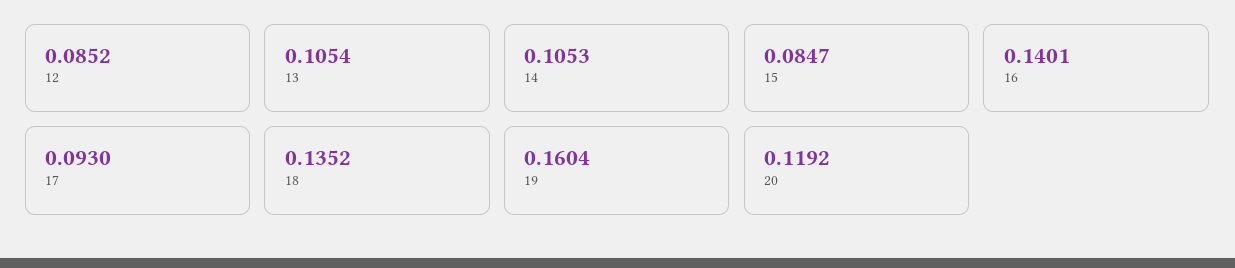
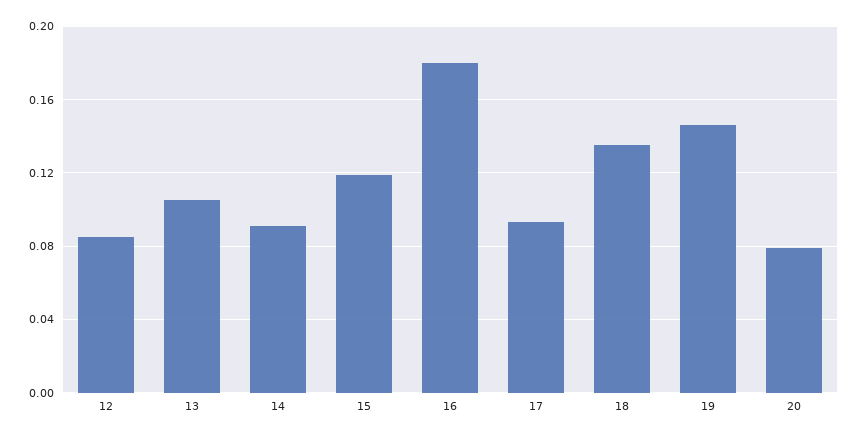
14: 0.1053 -> 0.09
15: 0.0847 -> 0.12
16: 0.1401 -> 0.18
19: 0.1604 -> 0.145
20: 0.1192 -> 0.08

